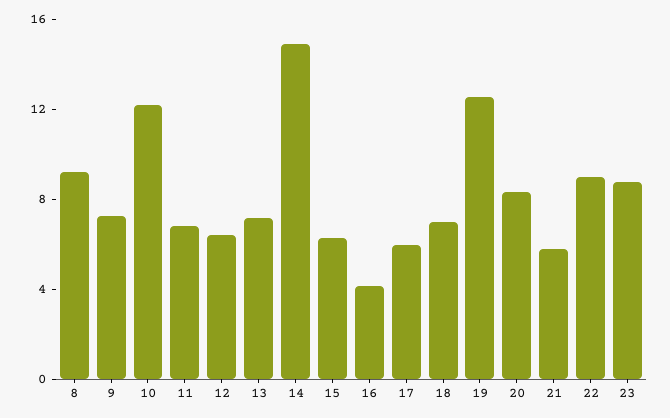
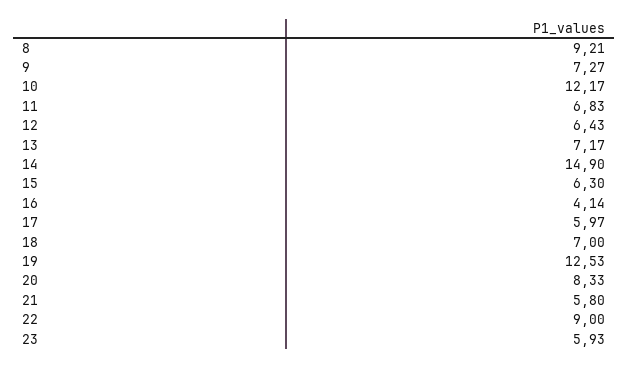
23: 9 -> 5.93

